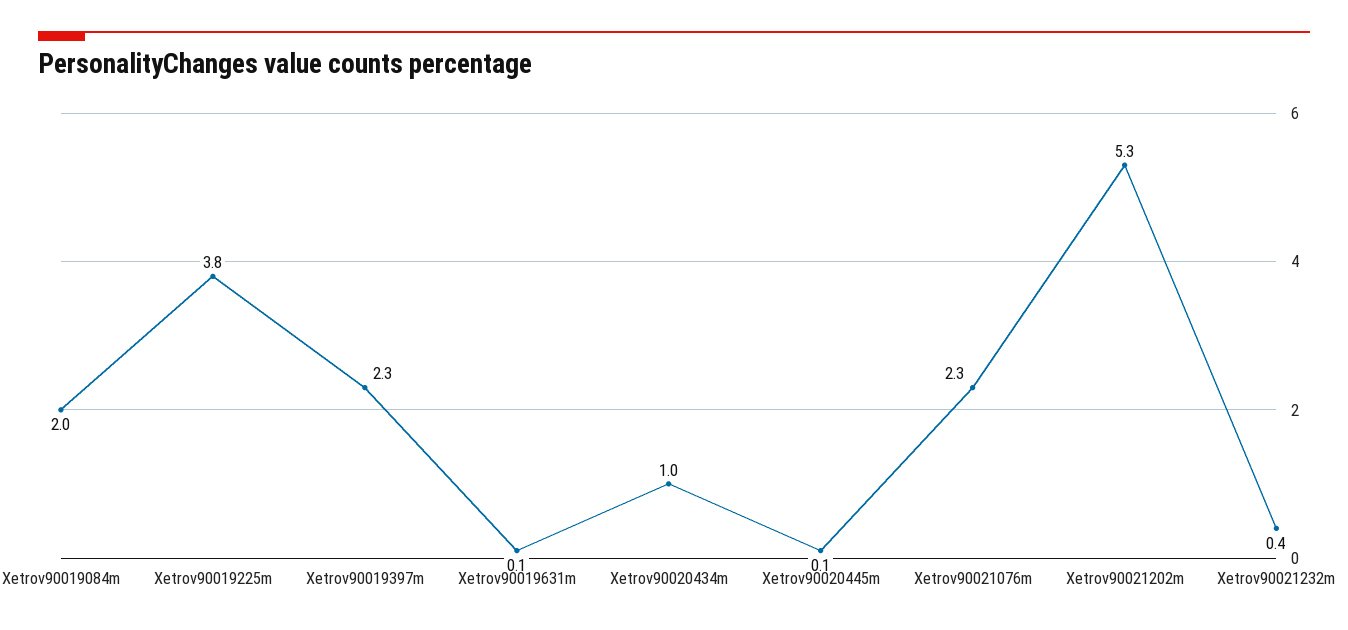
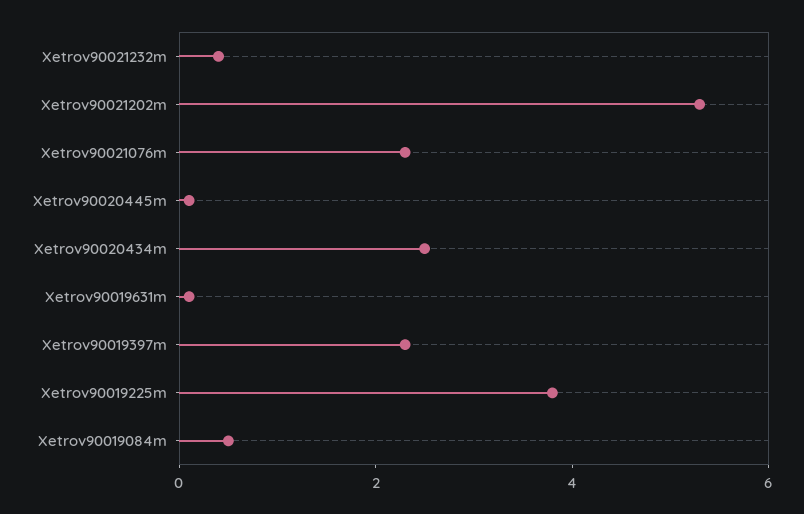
Xetrov90019084m: 2 -> 0.5
Xetrov90020434m: 1 -> 2.5

